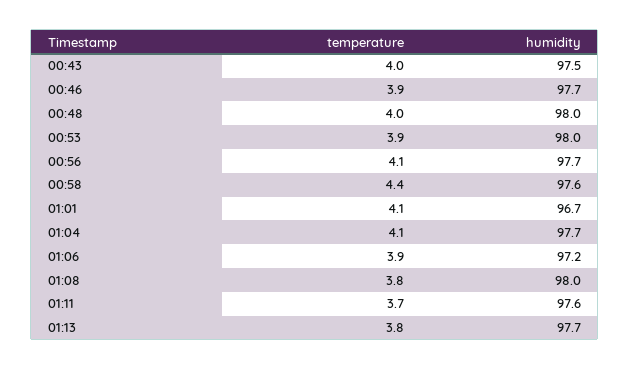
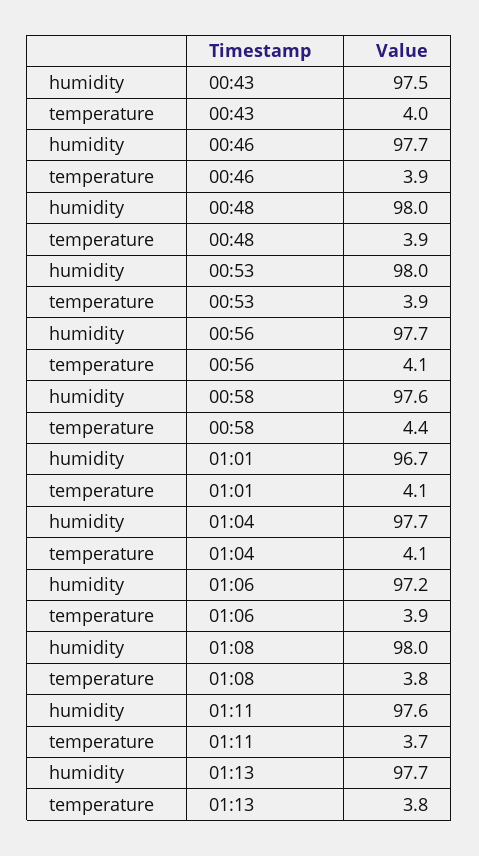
temperature, 00:48: 4 -> 3.9

